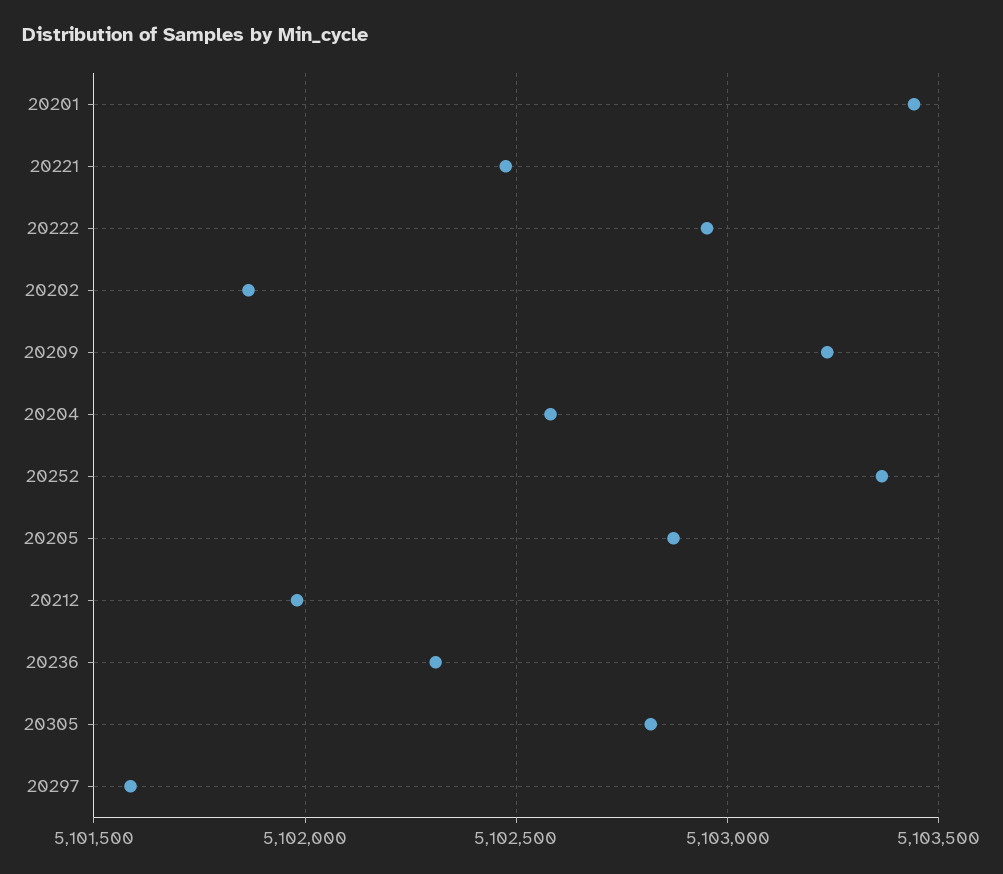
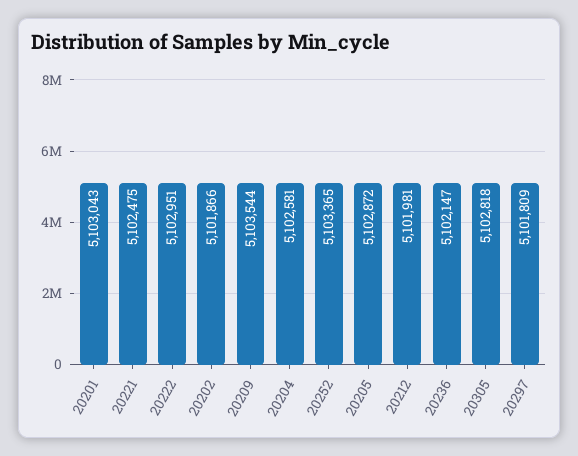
20201: 5103450 -> 5103043
20209: 5103250 -> 5103544
20236: 5102300 -> 5102147
20297: 5101600 -> 5101809

